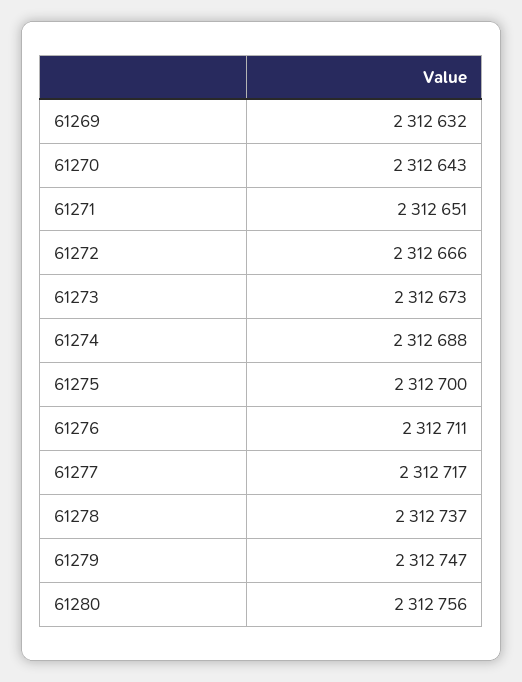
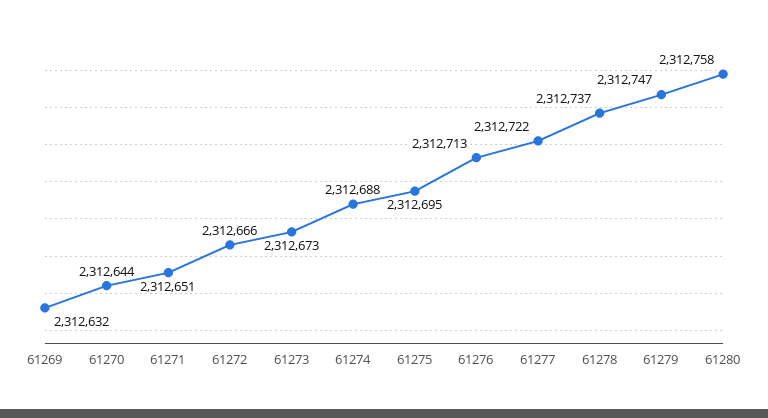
61270: 2312643 -> 2312644
61275: 2312700 -> 2312695
61276: 2312711 -> 2312713
61277: 2312717 -> 2312722
61280: 2312756 -> 2312758

